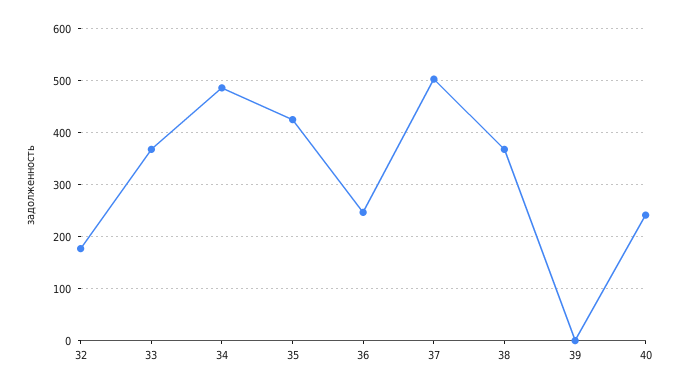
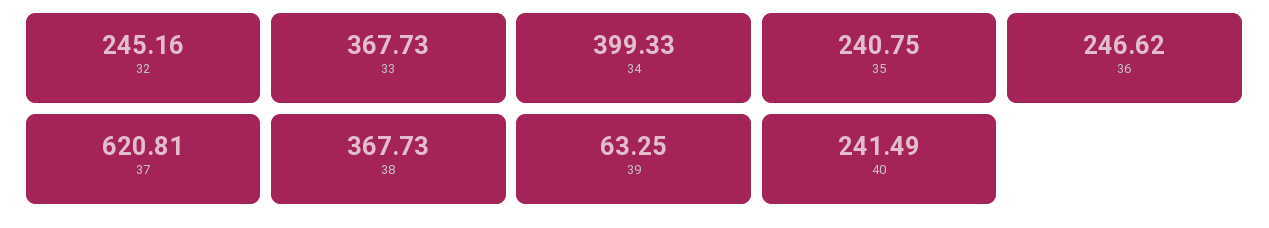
32: 180 -> 245.16
34: 480 -> 399.33
35: 420 -> 240.75
37: 500 -> 620.81
39: 0 -> 63.25

